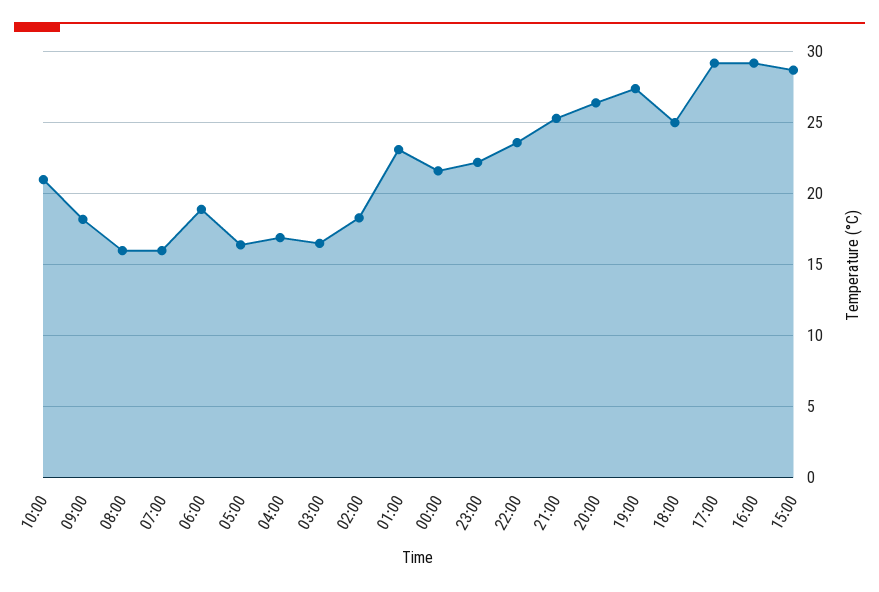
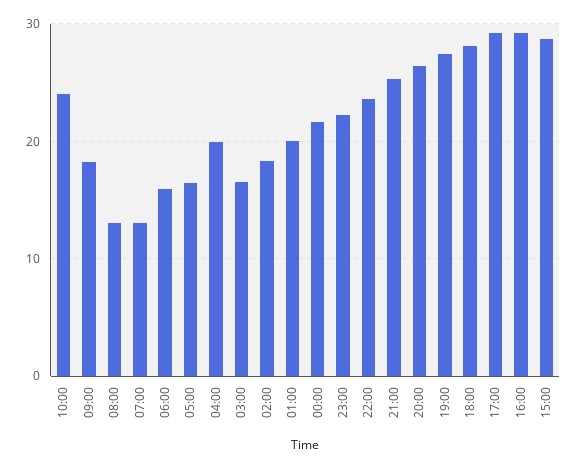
10:00: 21 -> 24
08:00: 16 -> 13
07:00: 16 -> 13
06:00: 19 -> 16
04:00: 17 -> 20
01:00: 23 -> 20
18:00: 25 -> 28

